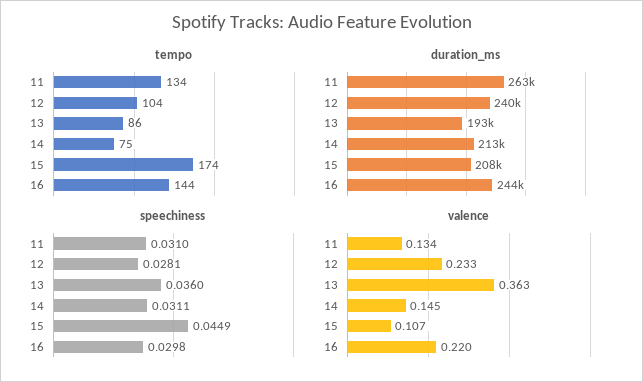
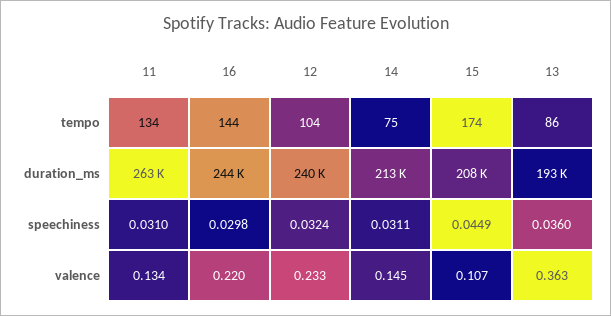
speechiness, 12: 0.0281 -> 0.0324

